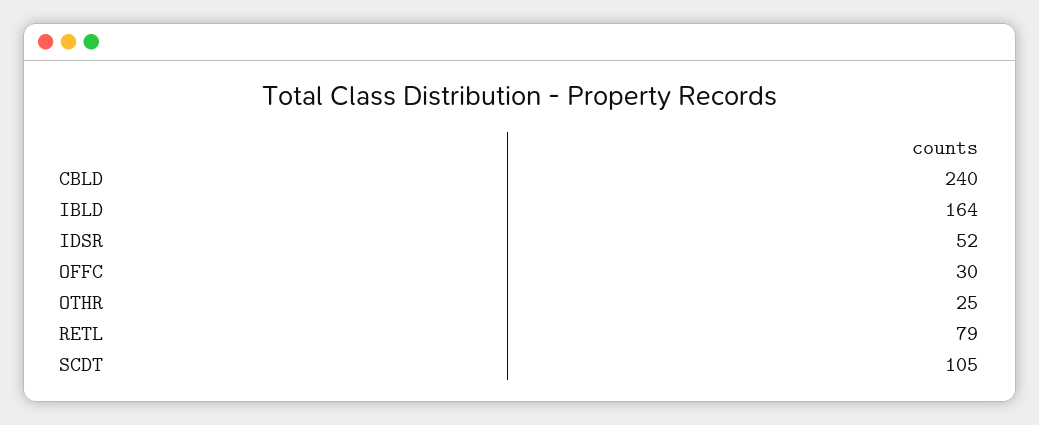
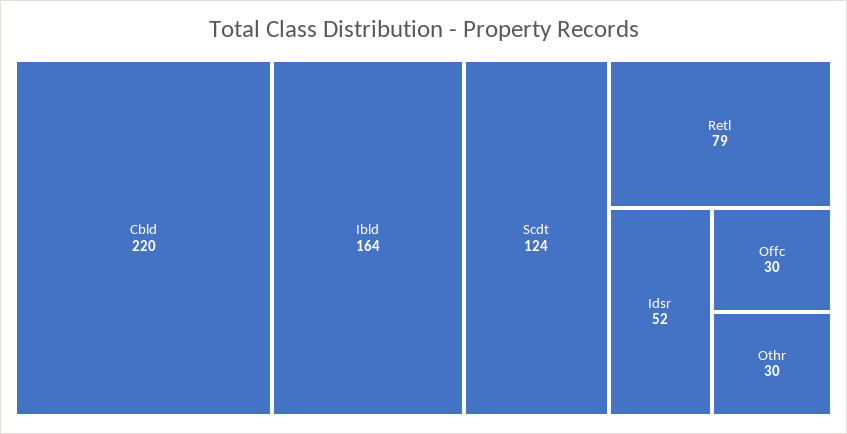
CBLD: 240 -> 220
OTHR: 25 -> 30
SCDT: 105 -> 124

